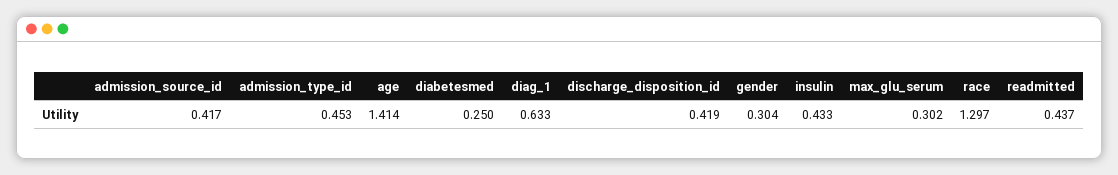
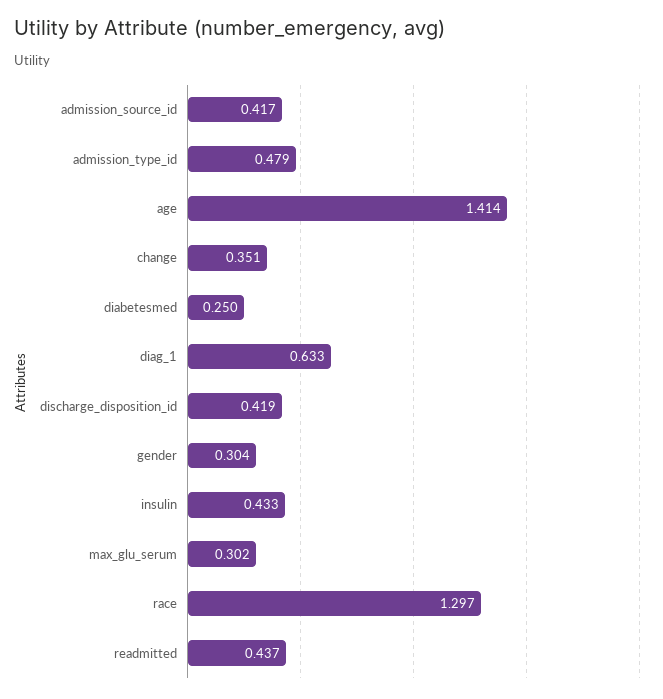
admission_type_id: 0.453 -> 0.479
change: none -> 0.351

